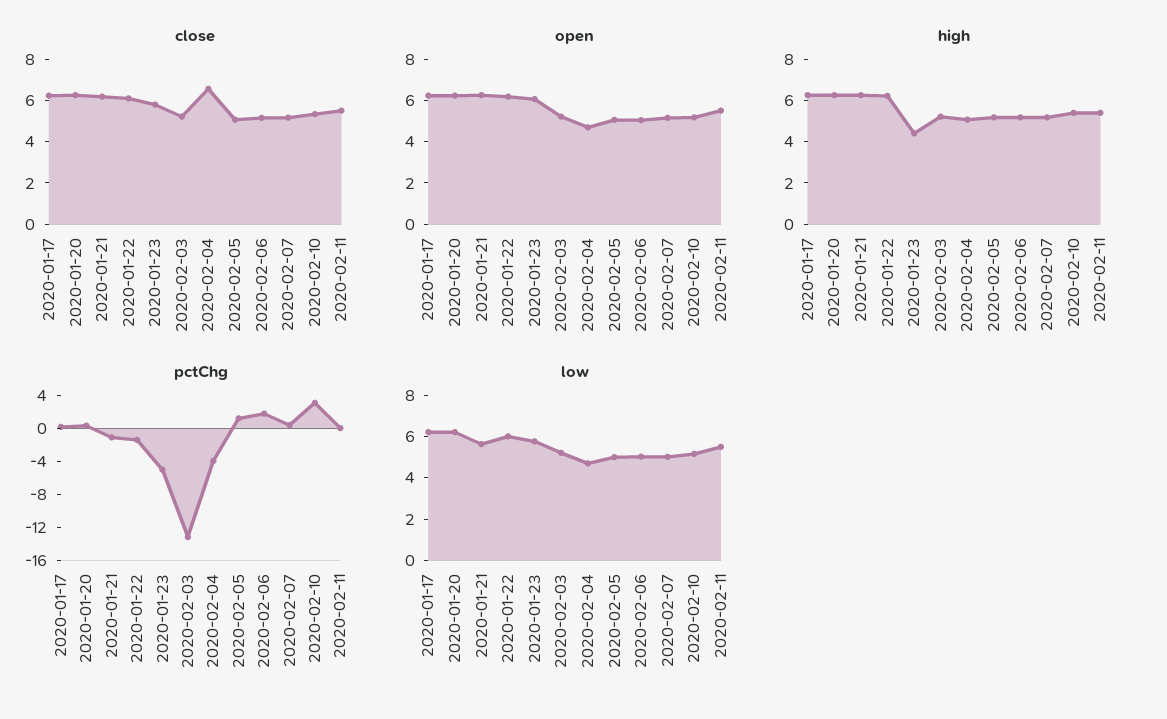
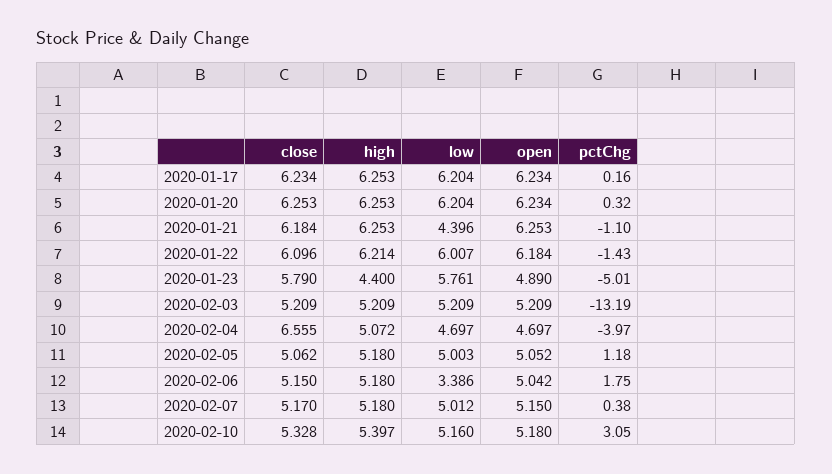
close, 2020-02-11: 5.5 -> none
open, 2020-01-23: 6 -> 4.89
open, 2020-02-11: 5.5 -> none
high, 2020-02-11: 5.5 -> none
pctChg, 2020-02-11: 0 -> none
low, 2020-01-21: 5.5 -> 4.396
low, 2020-02-06: 5 -> 3.386
low, 2020-02-11: 5.5 -> none

